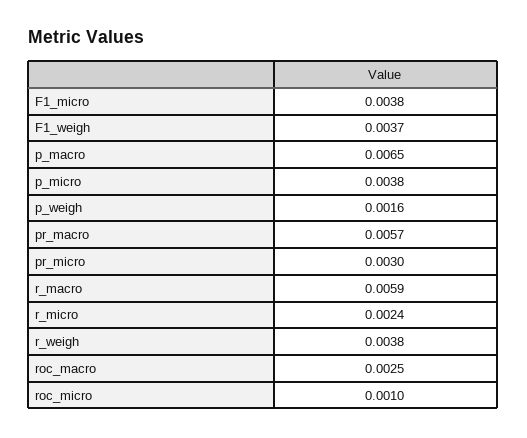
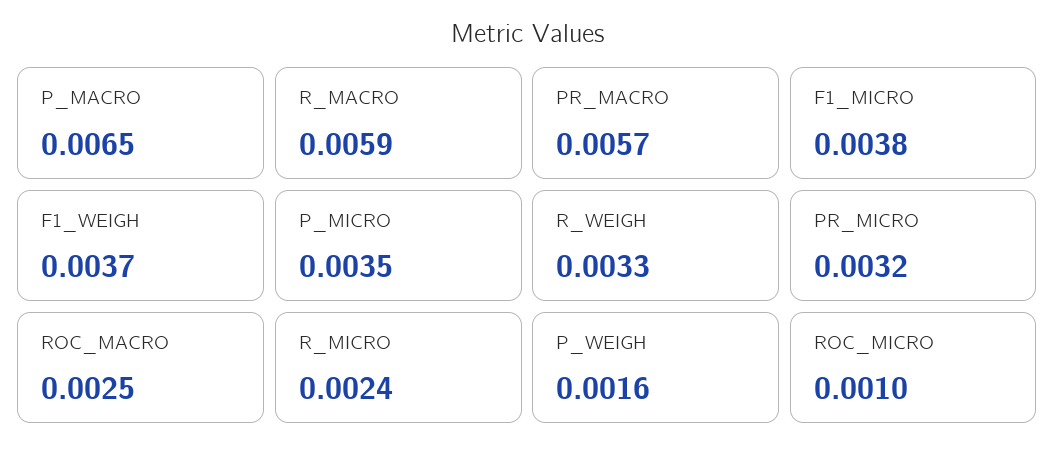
p_micro: 0.0038 -> 0.0035
pr_micro: 0.003 -> 0.0032
r_weigh: 0.0038 -> 0.0033

